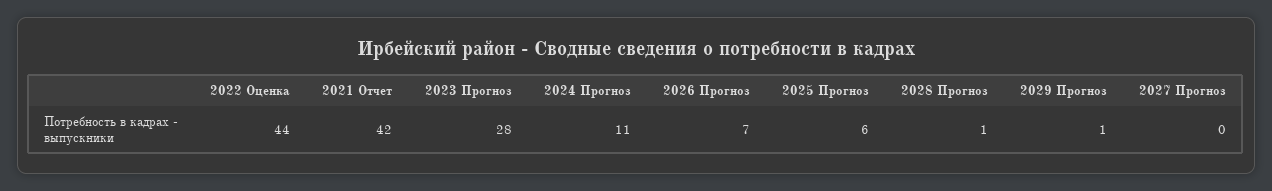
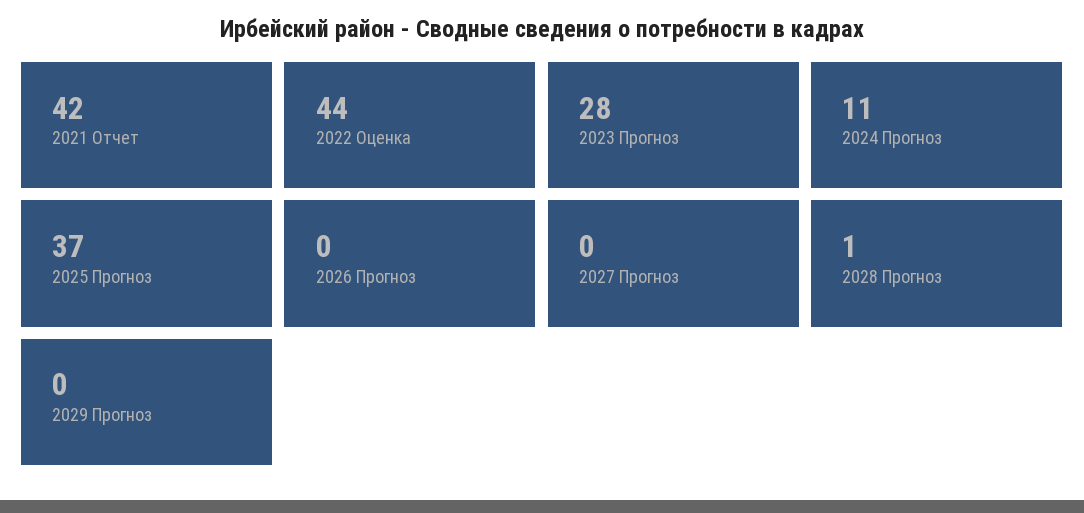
2026 Прогноз: 7 -> 0
2025 Прогноз: 6 -> 37
2029 Прогноз: 1 -> 0

